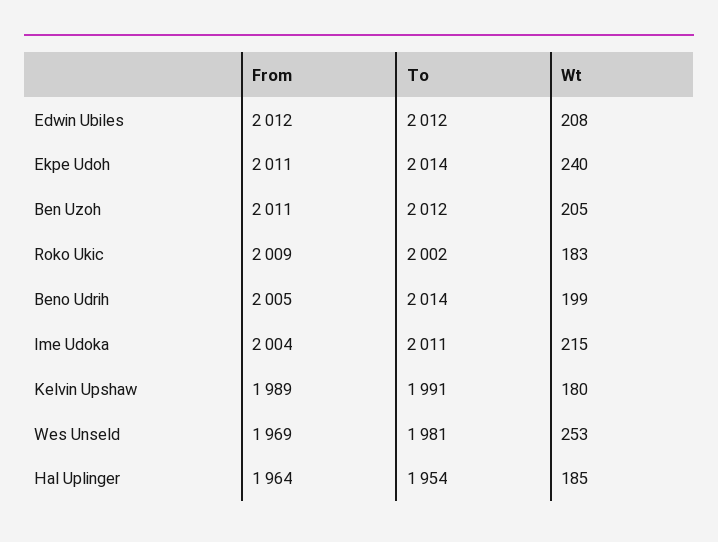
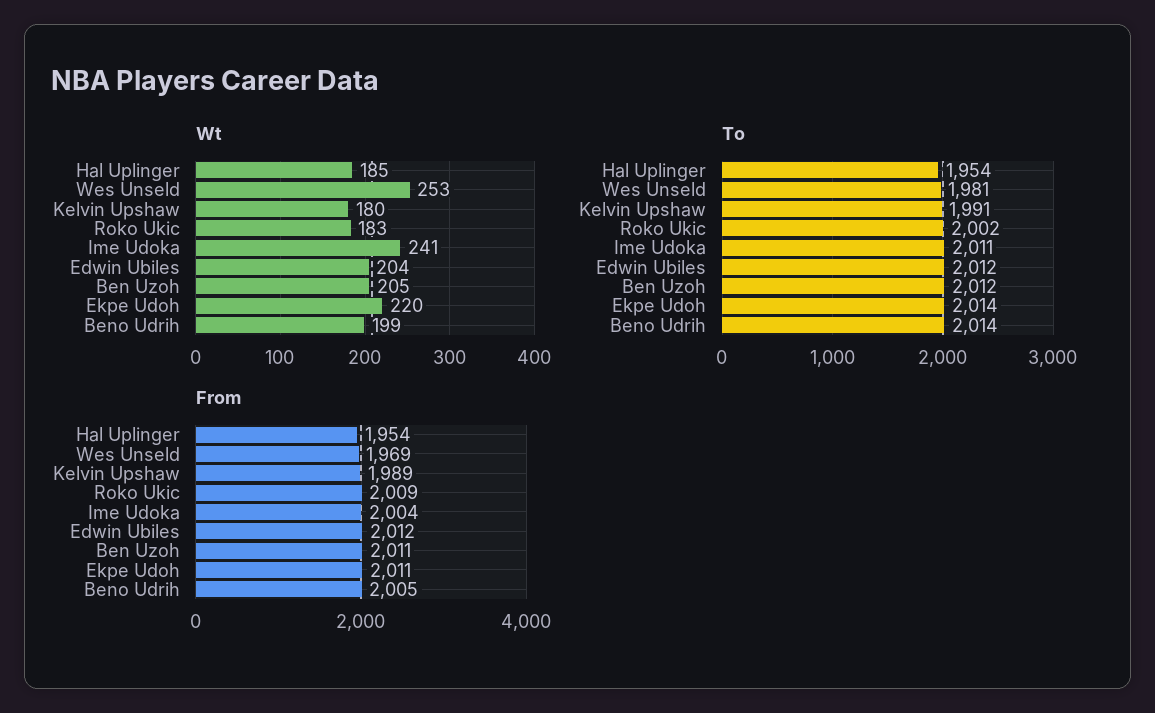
Wt, Edwin Ubiles: 208 -> 204
Wt, Ekpe Udoh: 240 -> 220
Wt, Ime Udoka: 215 -> 241
From, Hal Uplinger: 1964 -> 1954

